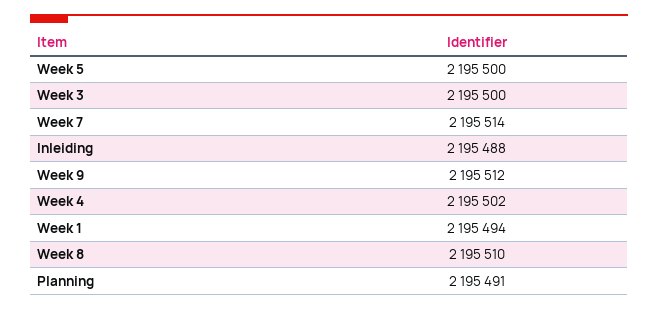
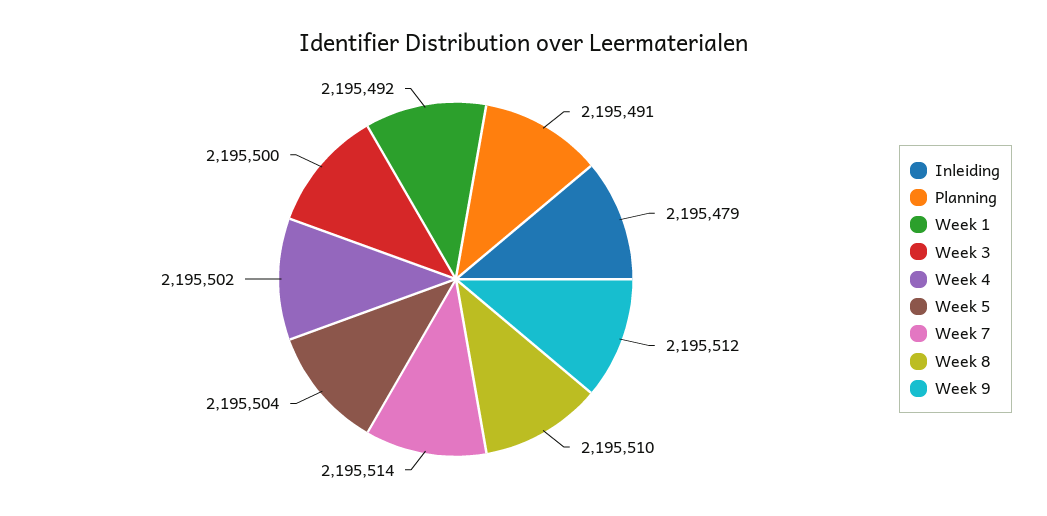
Week 5: 2195500 -> 2195504
Inleiding: 2195488 -> 2195479
Week 1: 2195494 -> 2195492

